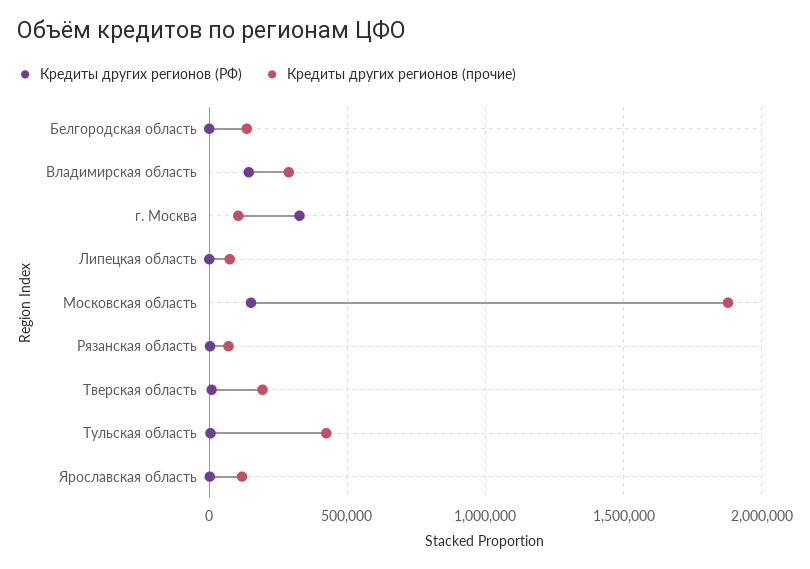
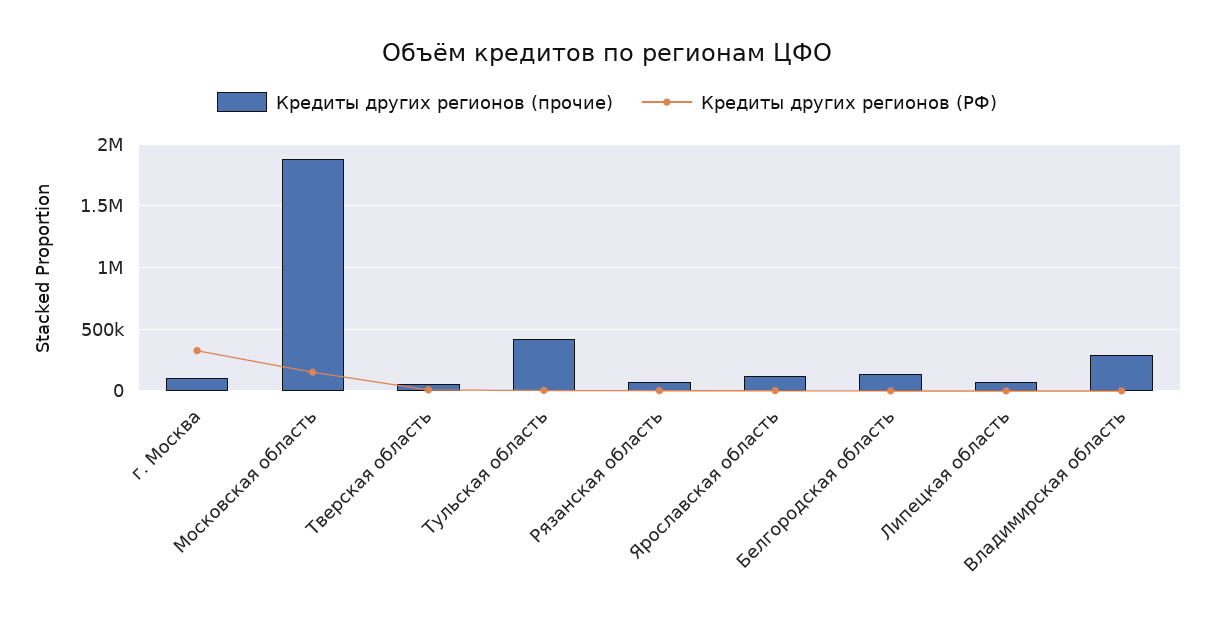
Кредиты других регионов (РФ), Владимирская область: 150000 -> 0
Кредиты других регионов (прочие), Тверская область: 200000 -> 50000

